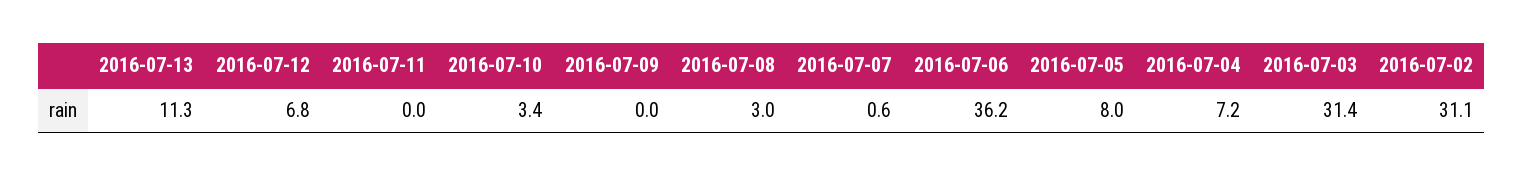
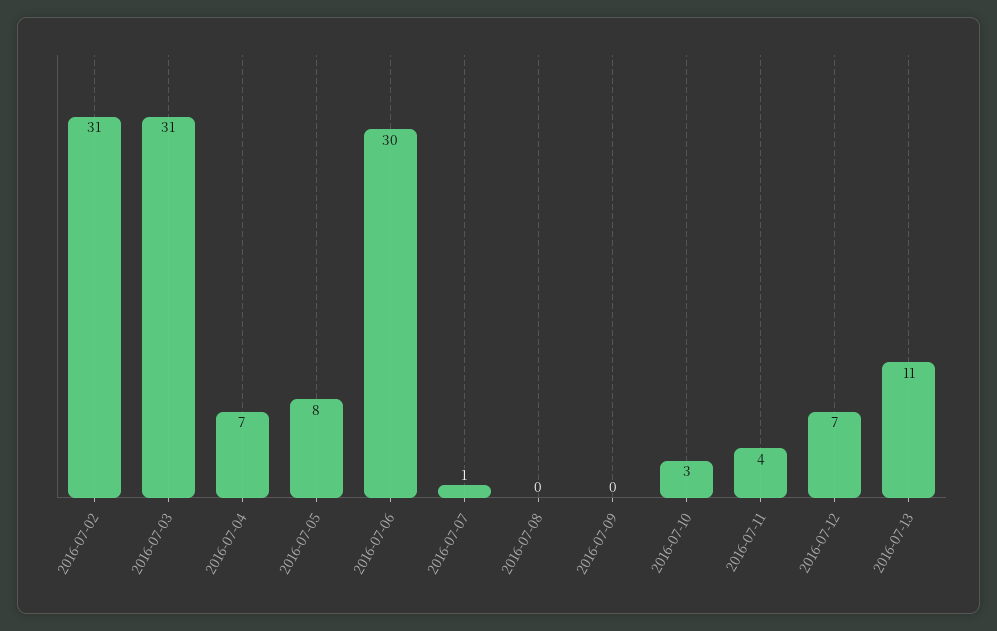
2016-07-11: 0 -> 4
2016-07-08: 3 -> 0
2016-07-06: 36.2 -> 30

